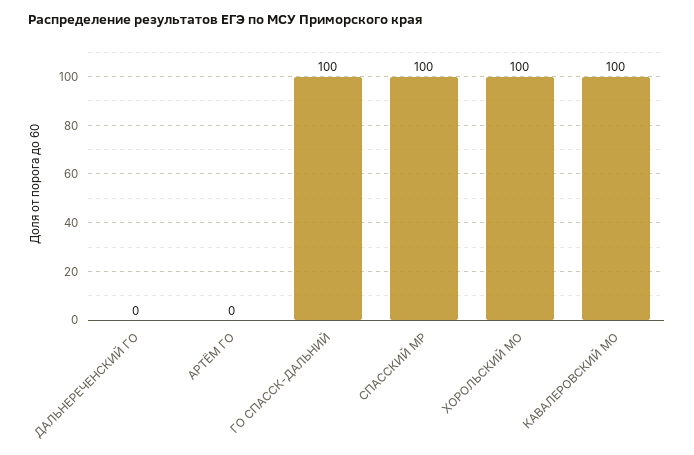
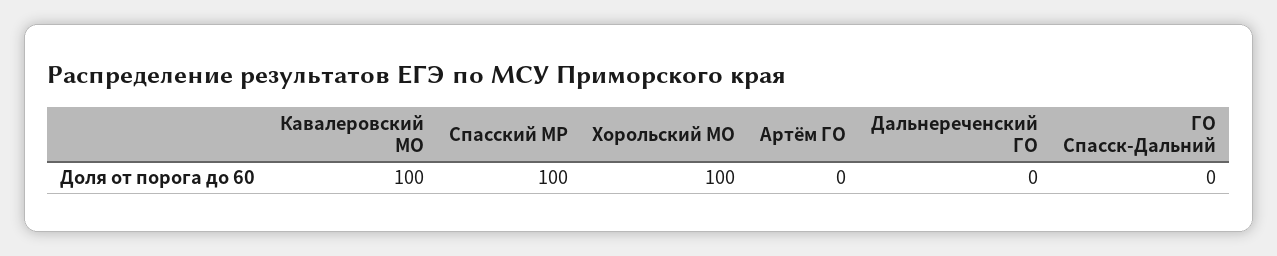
ГО СПАССК-ДАЛЬНИЙ: 100 -> 0

